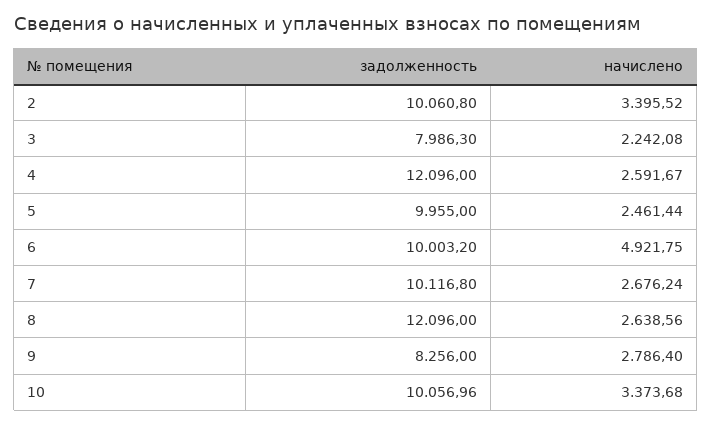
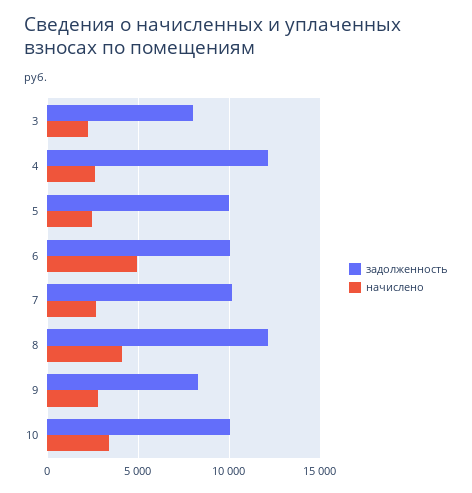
задолженность, 2: 10060.8 -> none
начислено, 2: 3395.52 -> none
начислено, 8: 2638.56 -> 4000

